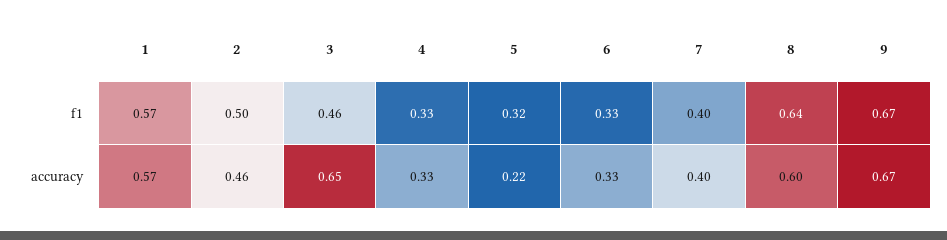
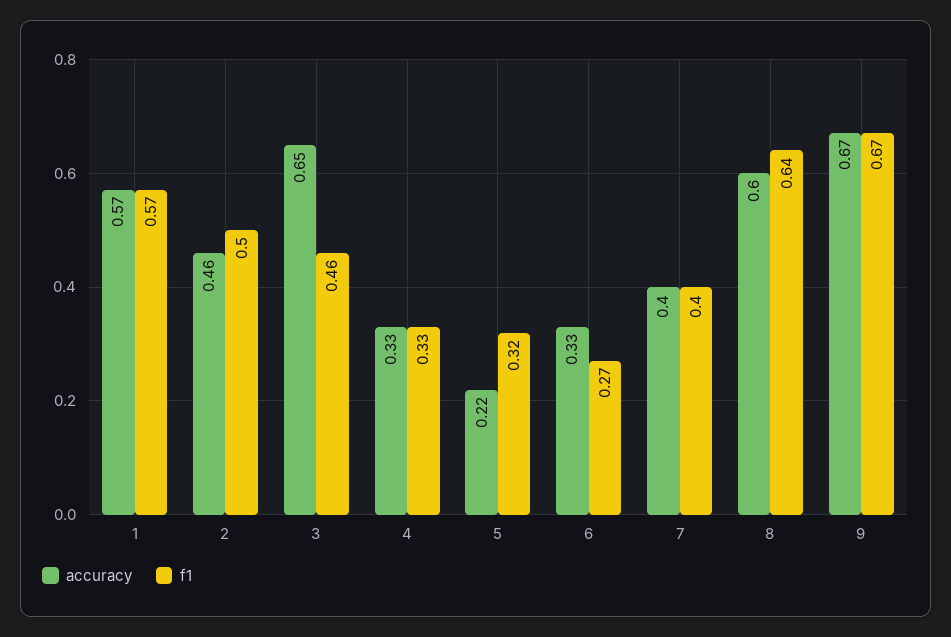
f1, 6: 0.33 -> 0.27

